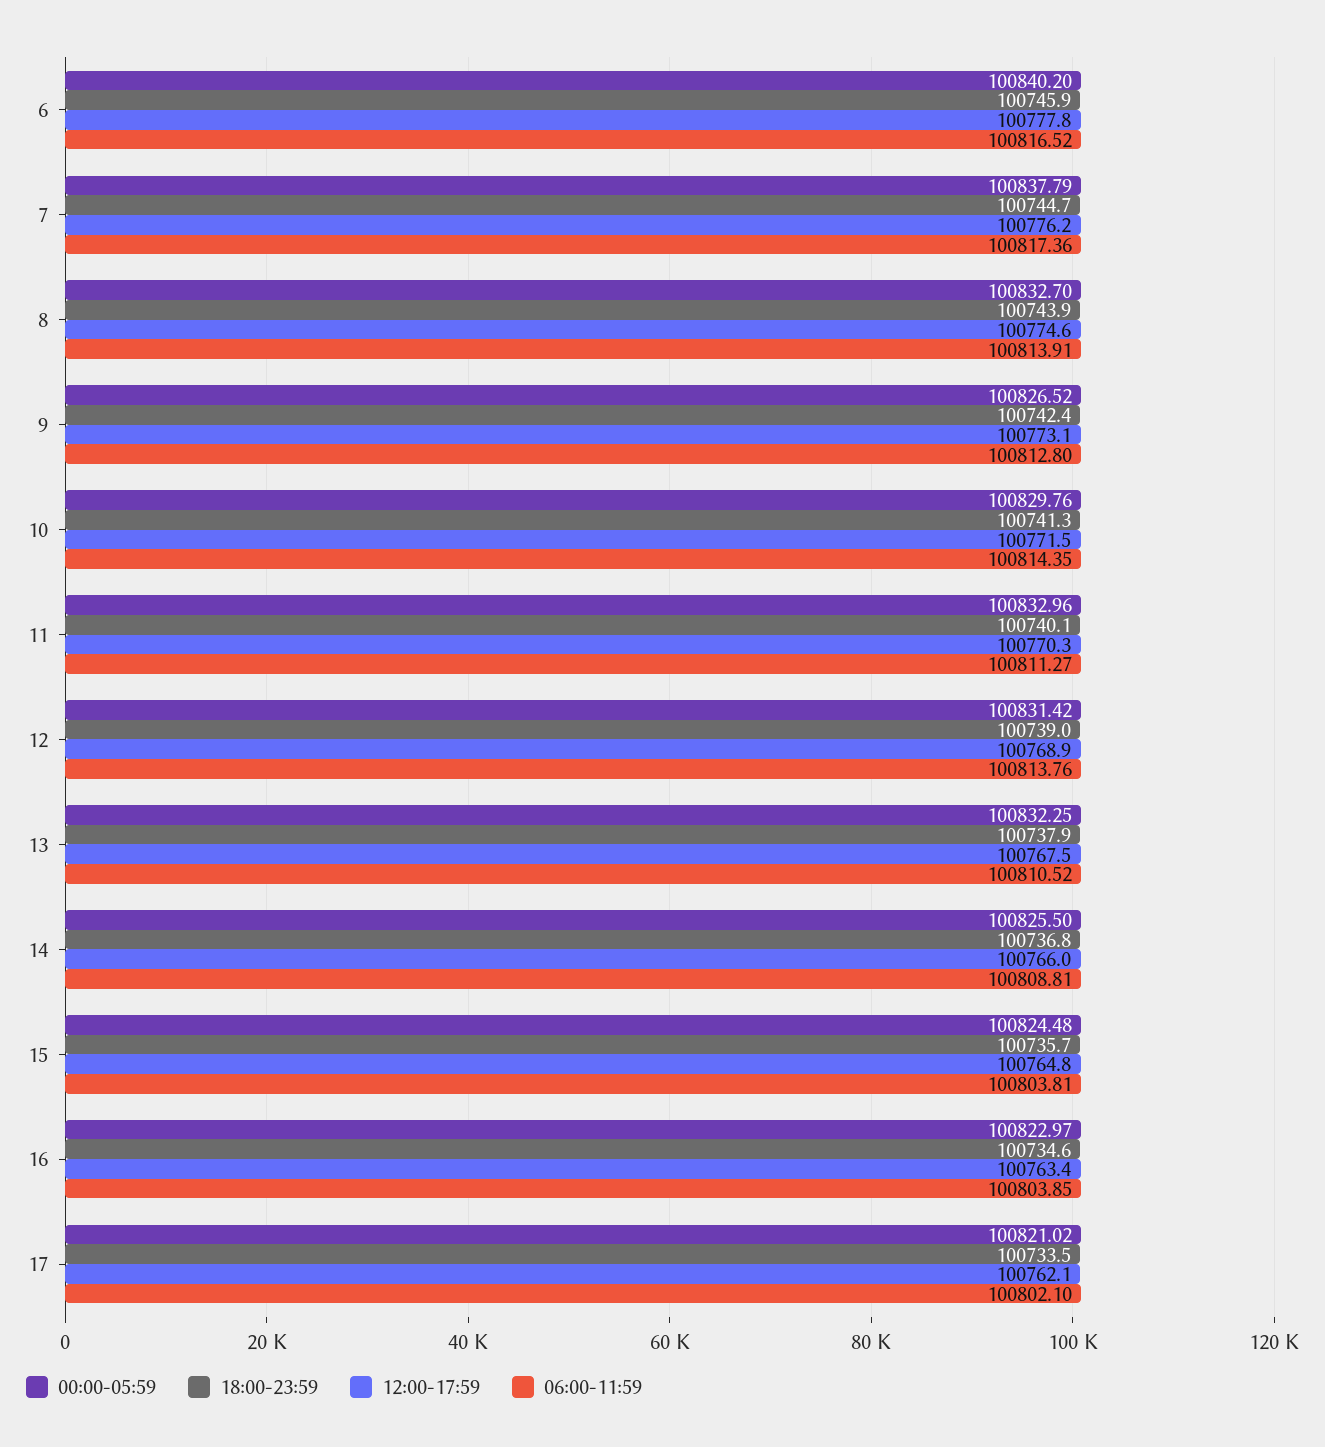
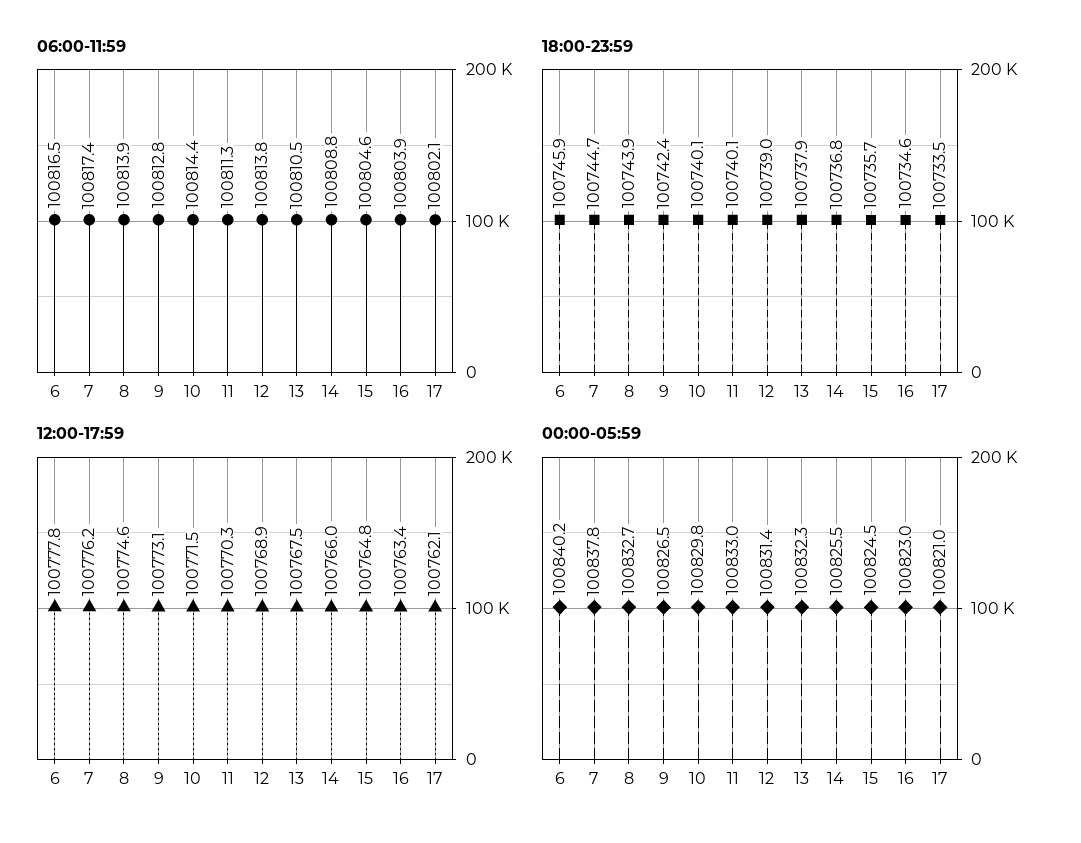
18:00-23:59, 10: 100741.3 -> 100740.1
06:00-11:59, 15: 100803.81 -> 100804.6

